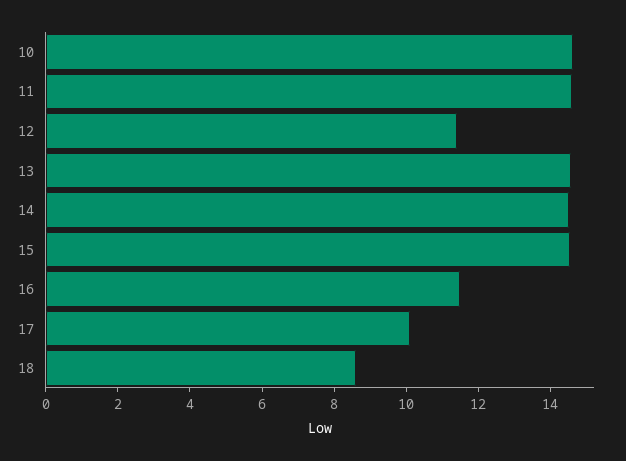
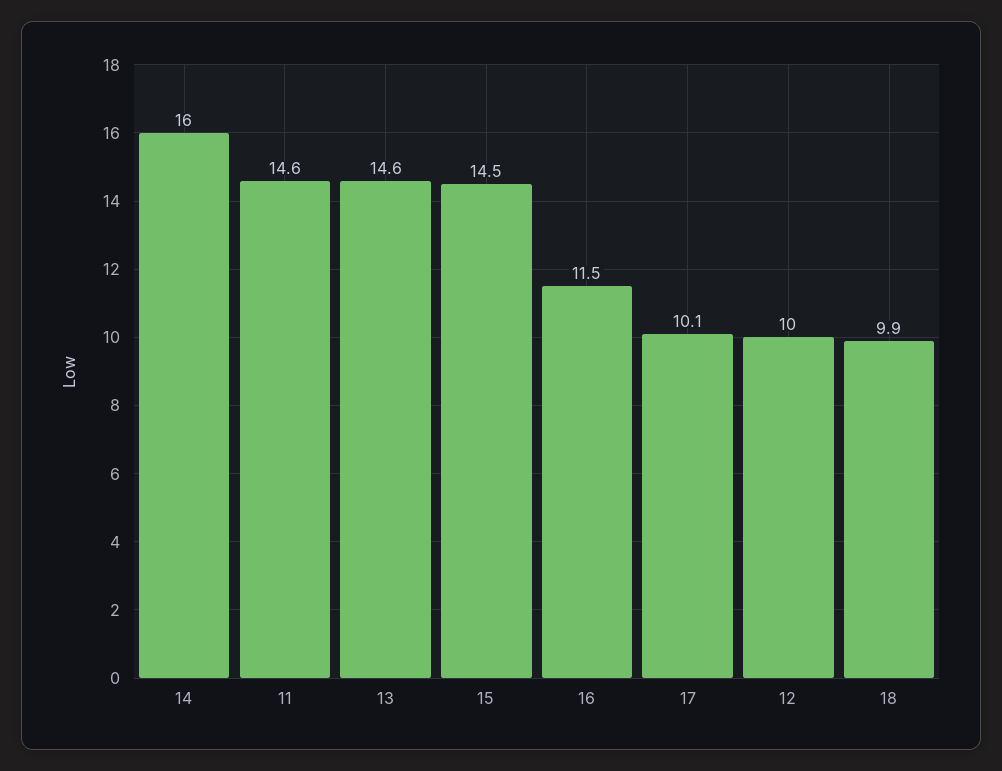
10: 14.5 -> none
12: 11.5 -> 10
14: 14.5 -> 16
18: 8.5 -> 9.9

